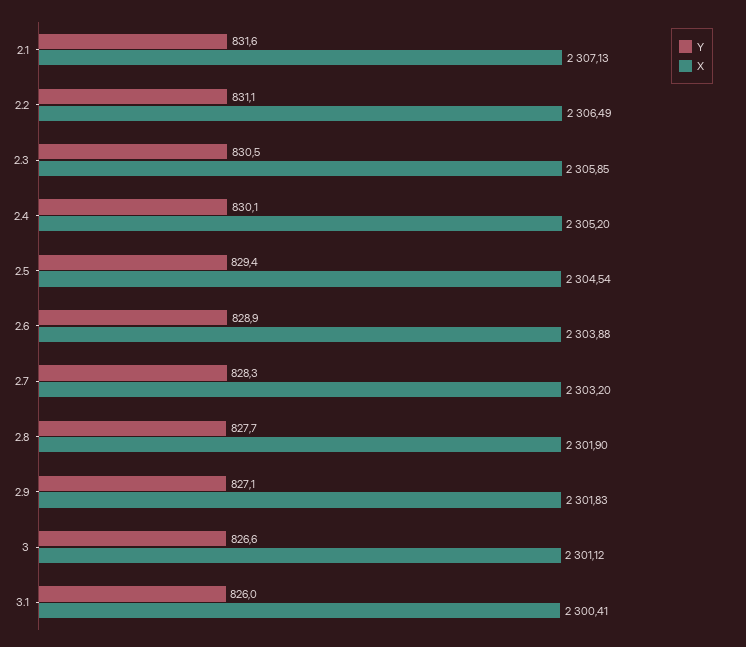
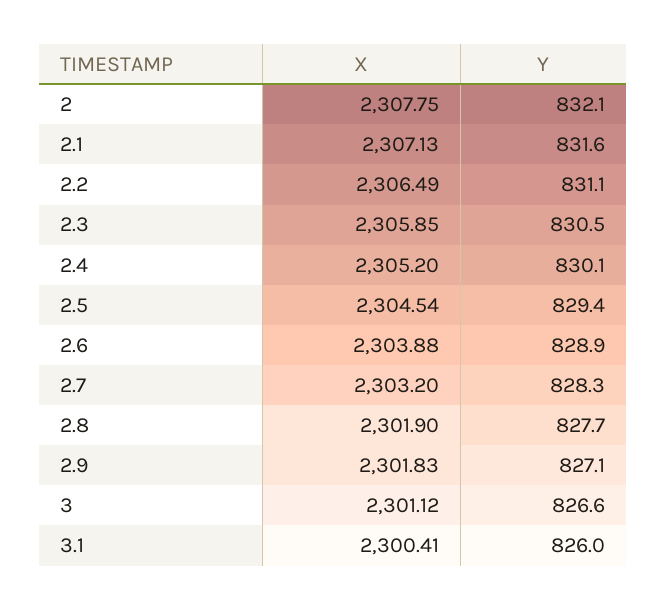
X, 2: none -> 2307.75
Y, 2: none -> 832.1

